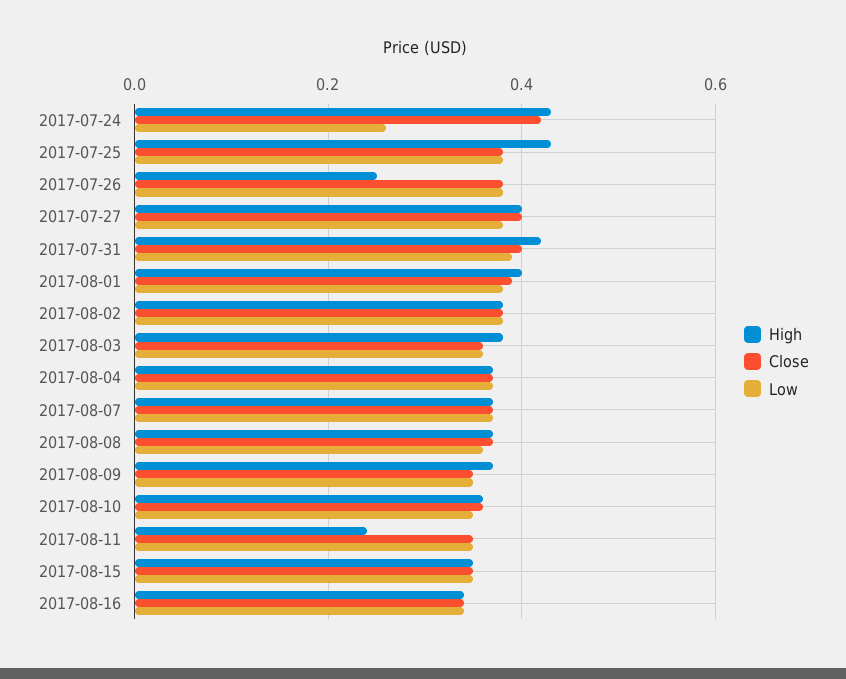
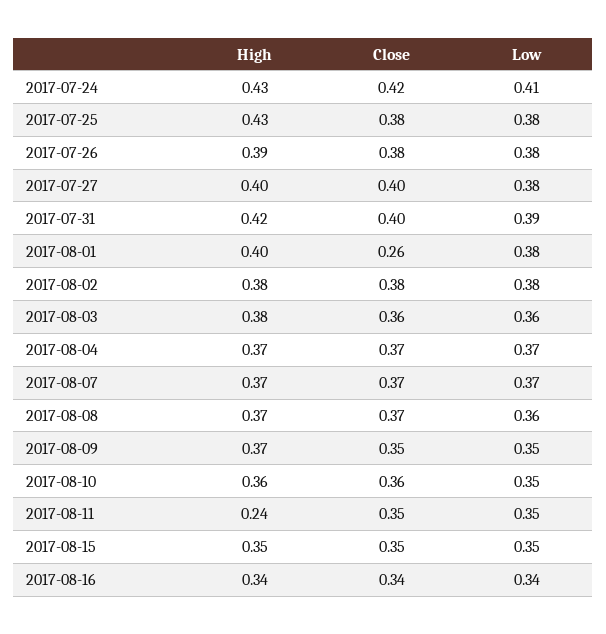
Low, 2017-07-24: 0.25 -> 0.41
High, 2017-07-26: 0.25 -> 0.39
Close, 2017-08-01: 0.4 -> 0.26

